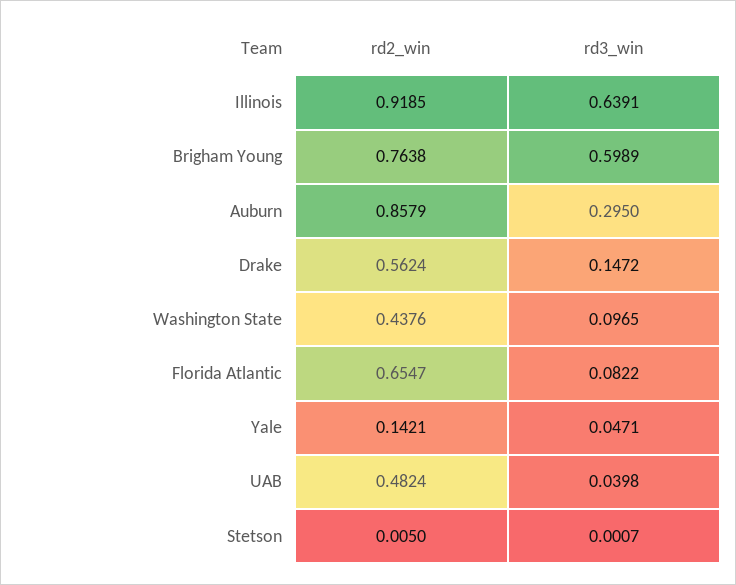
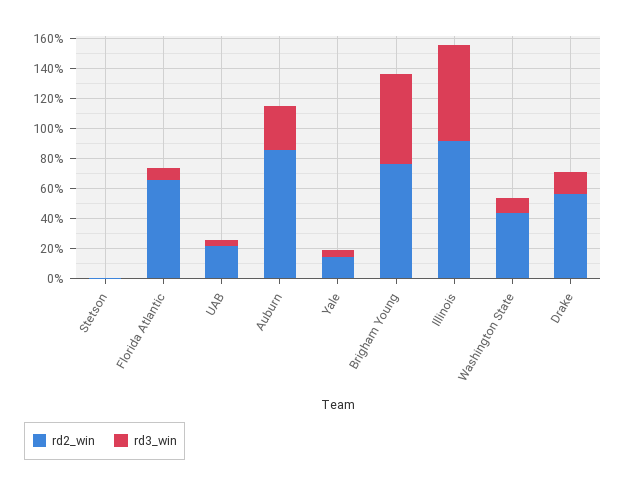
rd2_win, UAB: 0.4824 -> 0.2

